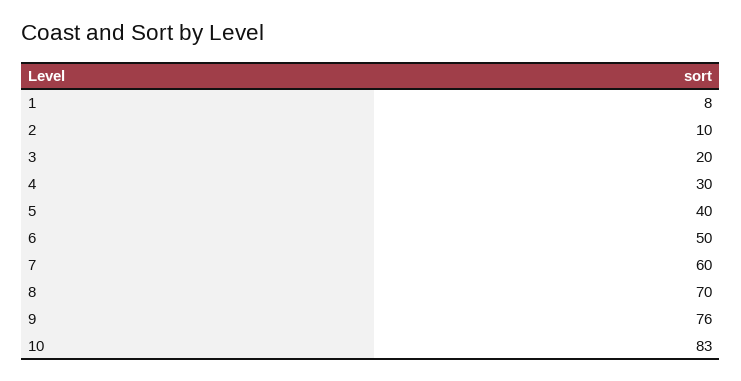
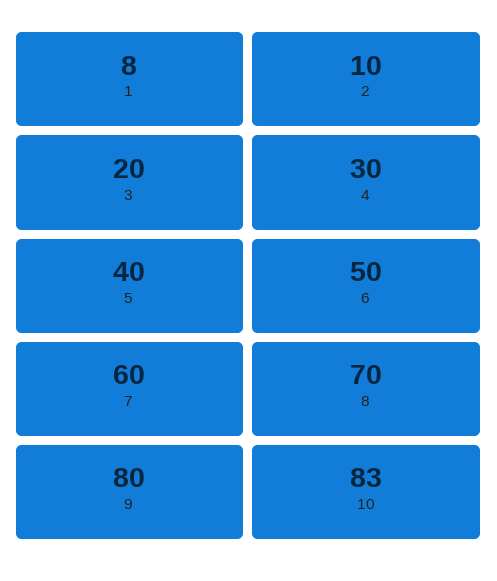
9: 76 -> 80

